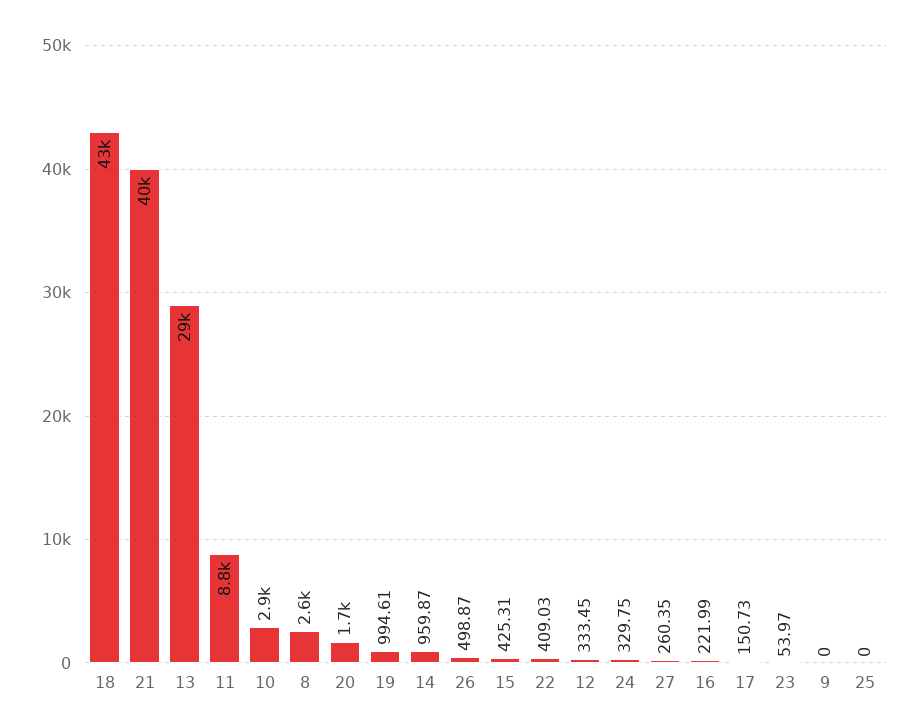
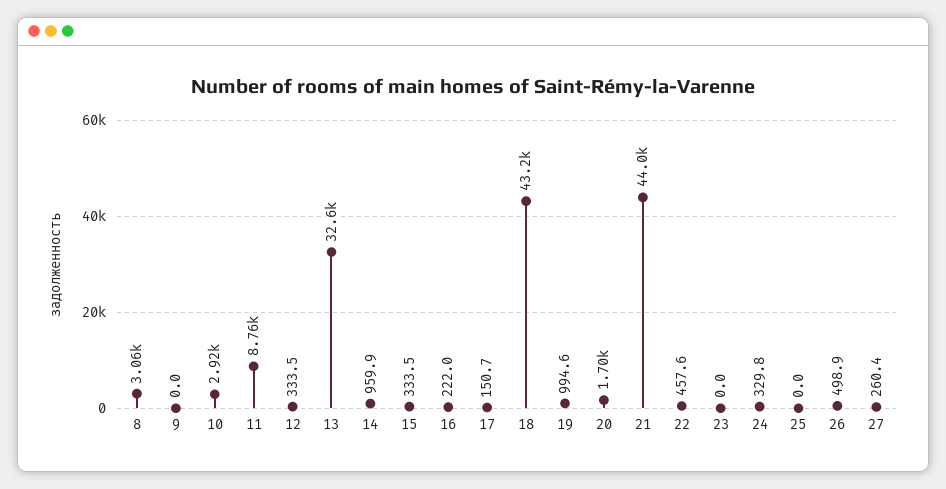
21: 40000 -> 44000
13: 29000 -> 32600
8: 2600 -> 3060
15: 425.31 -> 333.5
22: 409.03 -> 457.6
23: 53.97 -> 0

